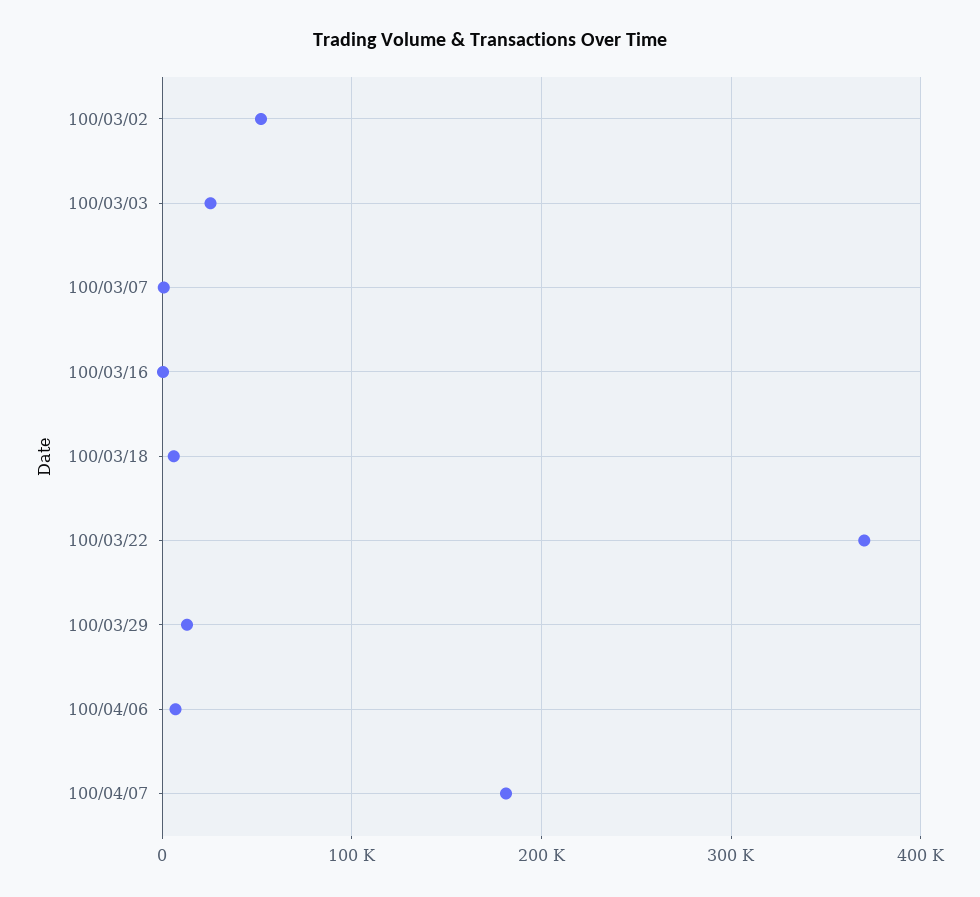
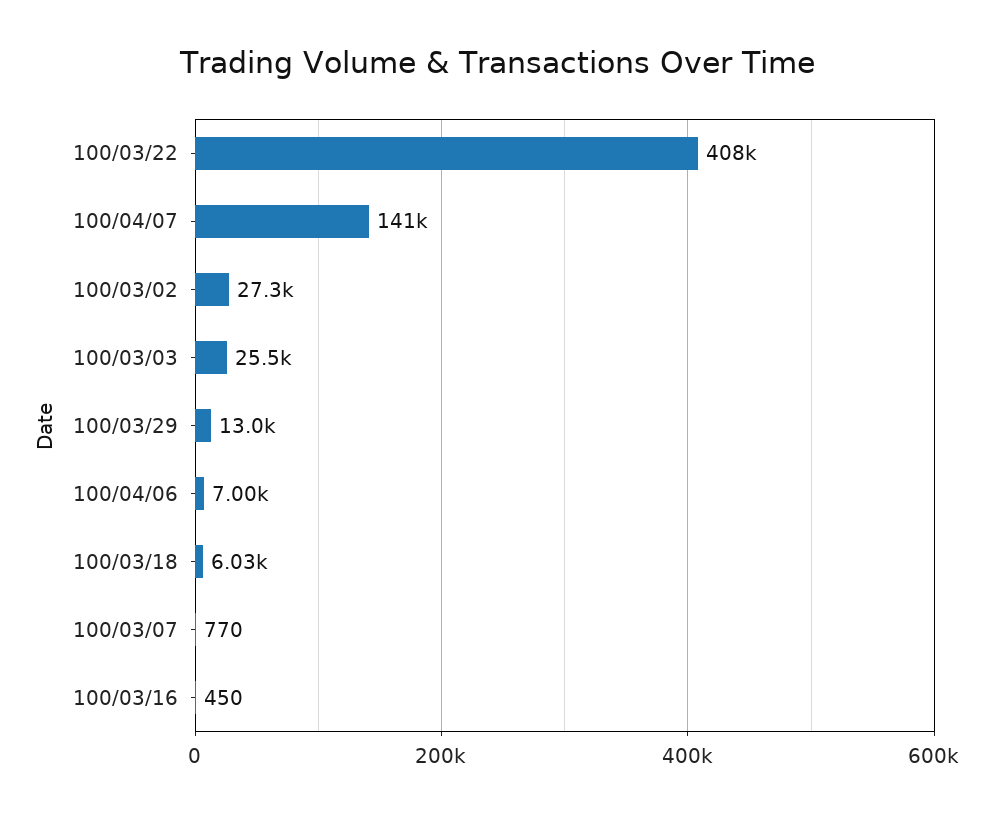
100/03/02: 50000 -> 27300
100/03/22: 370000 -> 408000
100/04/07: 180000 -> 141000

